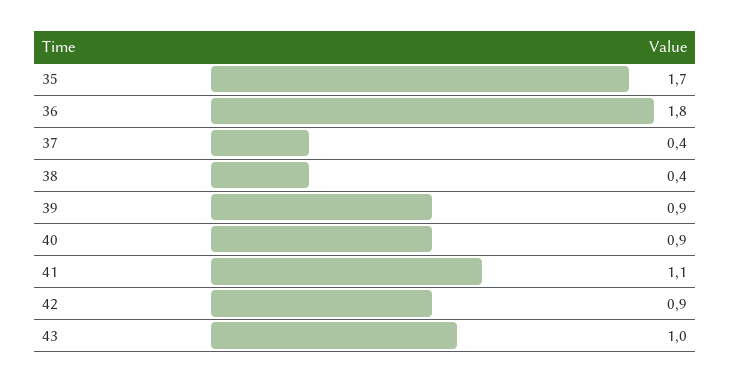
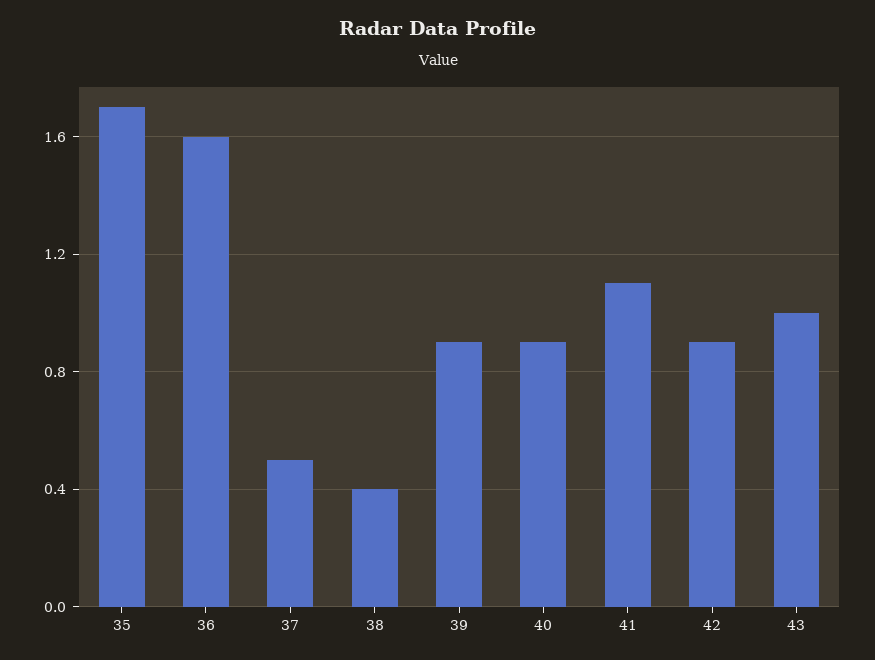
36: 1.8 -> 1.6
37: 0.4 -> 0.5

